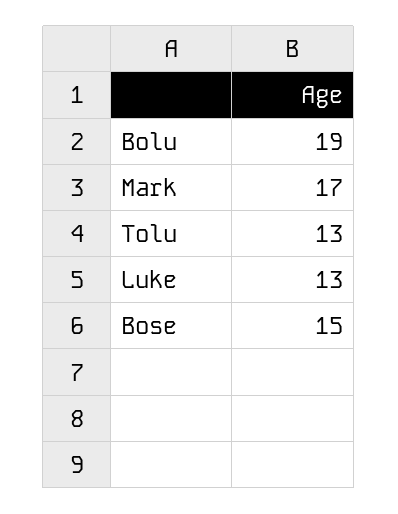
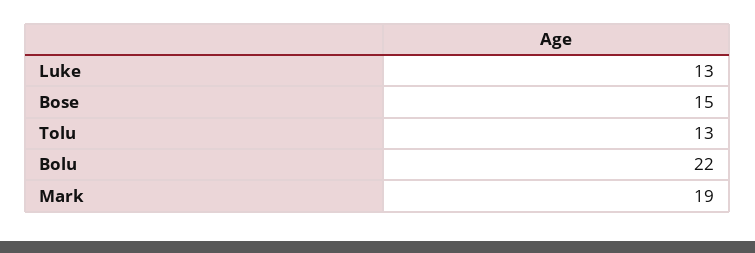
Bolu: 19 -> 22
Mark: 17 -> 19

